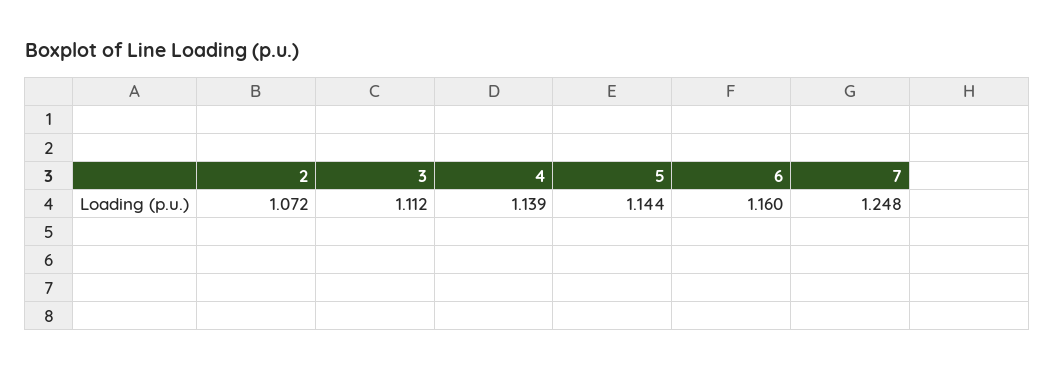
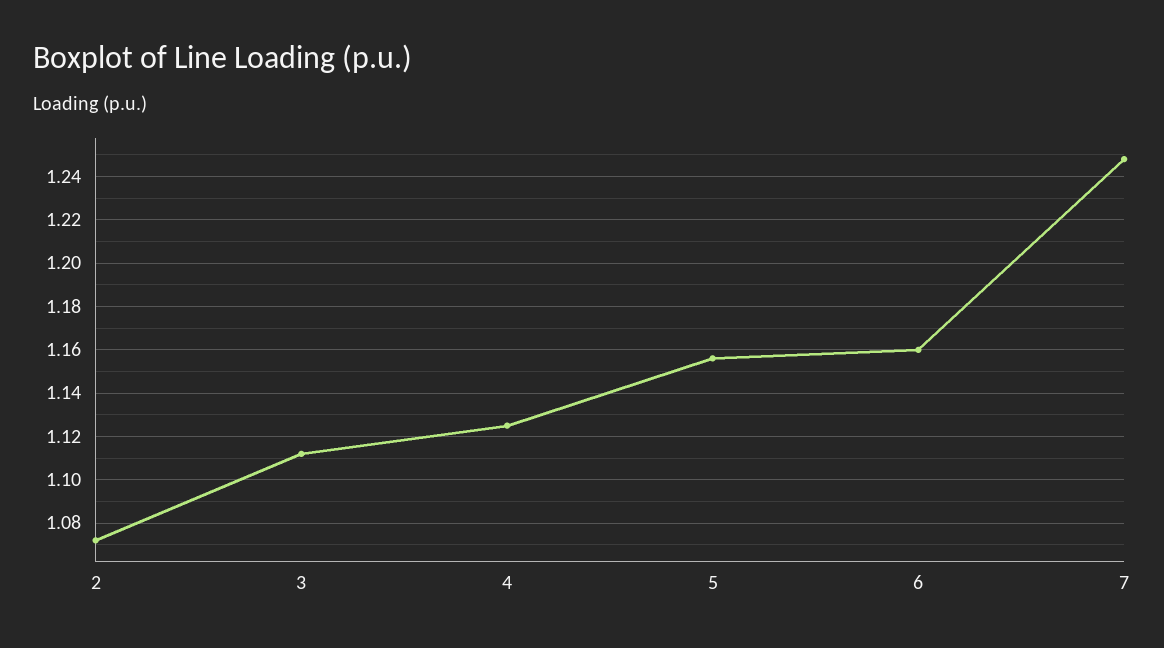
4: 1.139 -> 1.125
5: 1.144 -> 1.155

